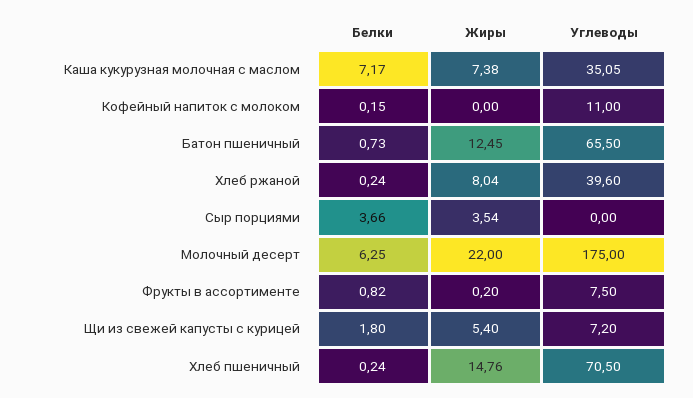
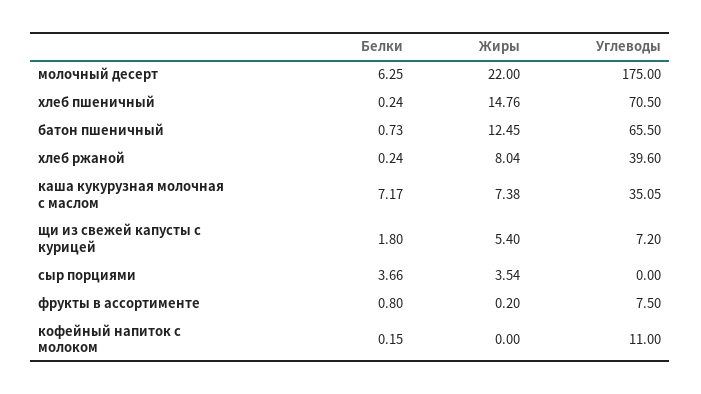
Белки, Фрукты в ассортименте: 0.82 -> 0.8

